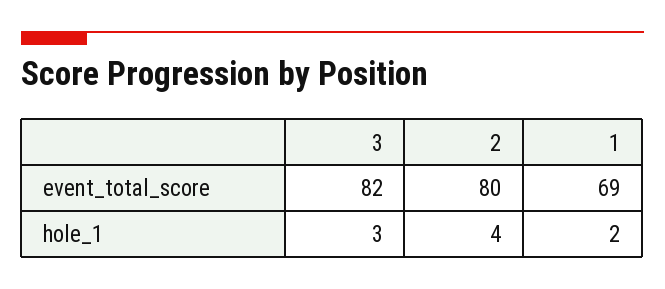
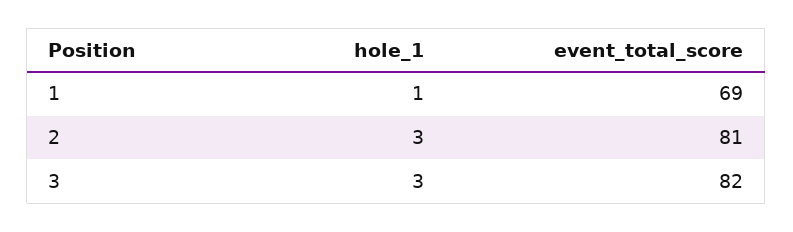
2, event_total_score: 80 -> 81
2, hole_1: 4 -> 3
1, hole_1: 2 -> 1

